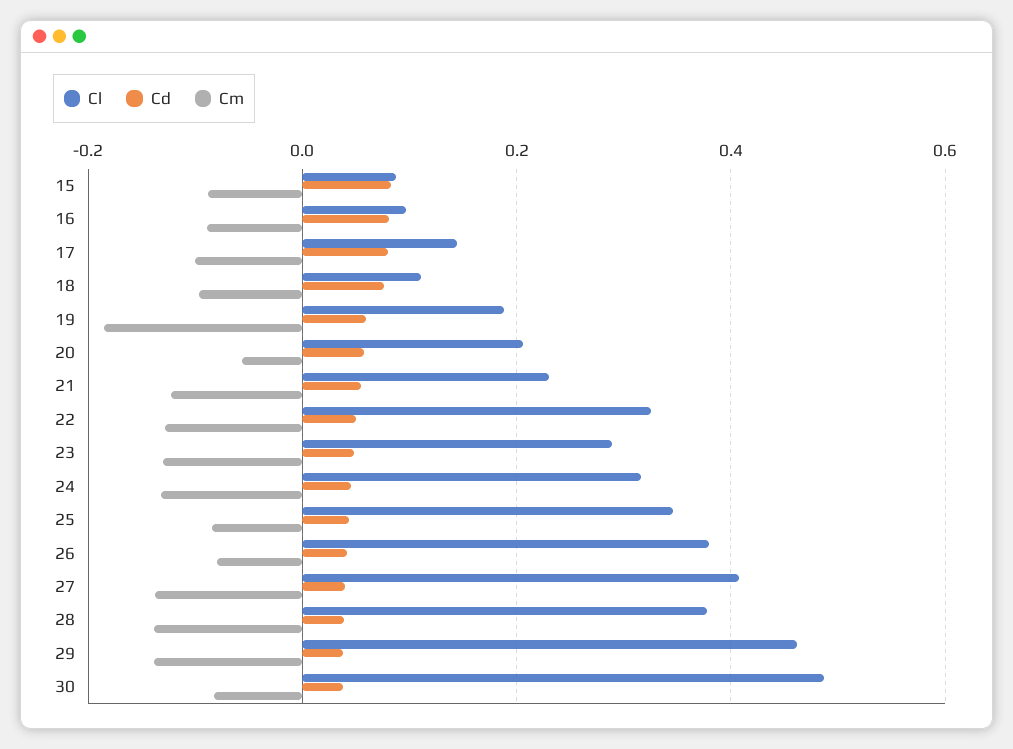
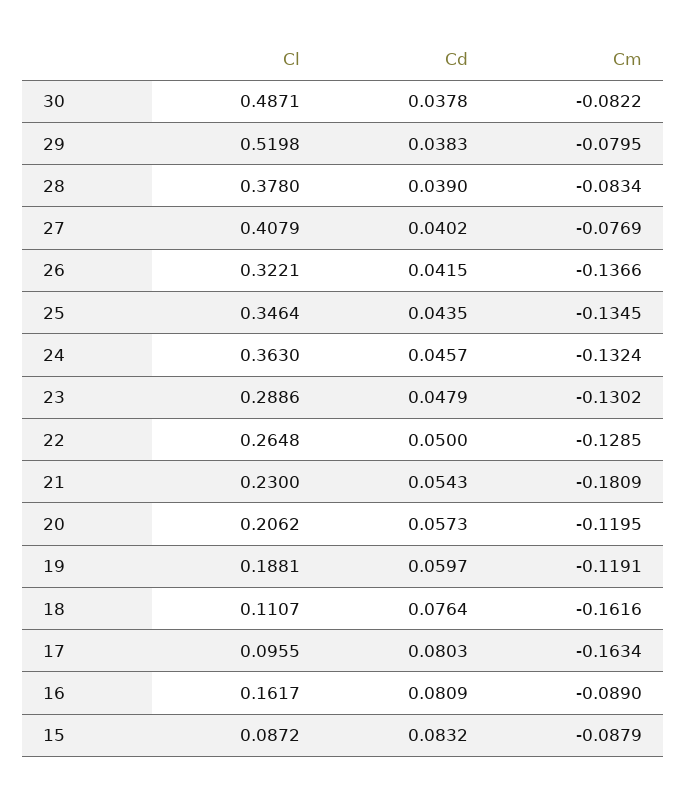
Cl, 16: 0.1 -> 0.1617
Cl, 17: 0.14 -> 0.0955
Cm, 17: -0.1 -> -0.1634
Cm, 18: -0.1 -> -0.1616
Cm, 19: -0.18 -> -0.1191
Cm, 20: -0.06 -> -0.1195
Cm, 21: -0.12 -> -0.1809
Cl, 22: 0.32 -> 0.2648
Cl, 24: 0.32 -> 0.363
Cm, 25: -0.08 -> -0.1345
Cl, 26: 0.38 -> 0.3221
Cm, 26: -0.08 -> -0.1366
Cm, 27: -0.14 -> -0.0769
Cm, 28: -0.14 -> -0.0834
Cl, 29: 0.46 -> 0.5198
Cm, 29: -0.14 -> -0.0795

